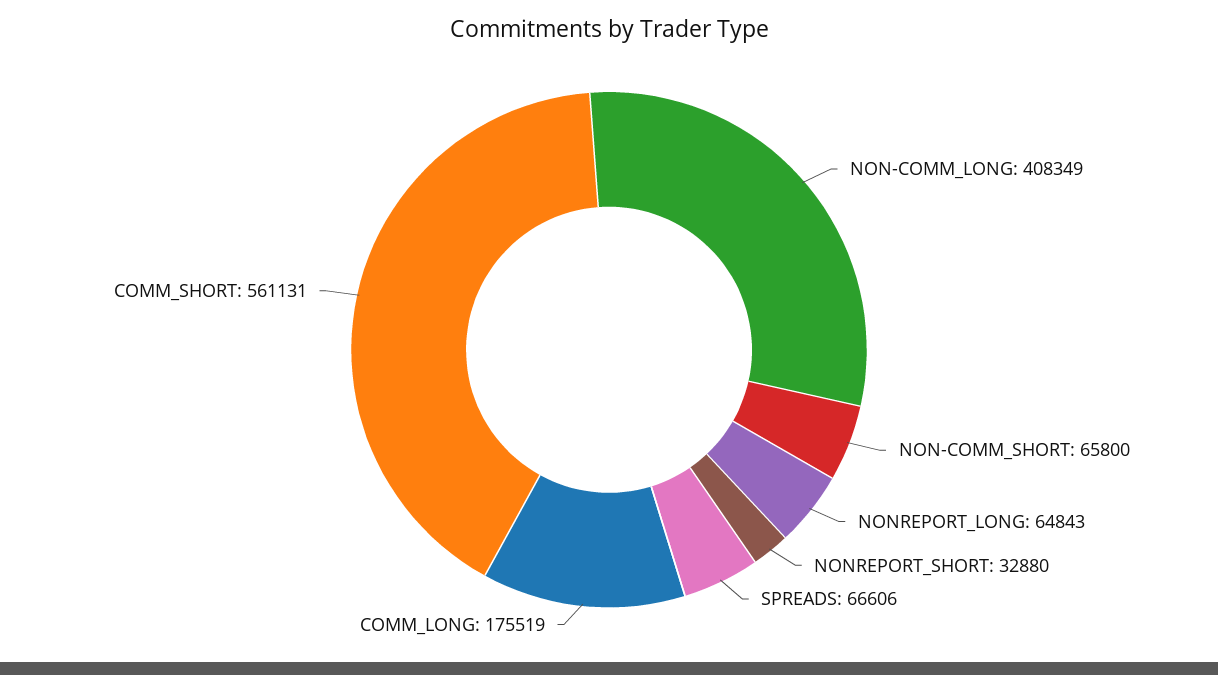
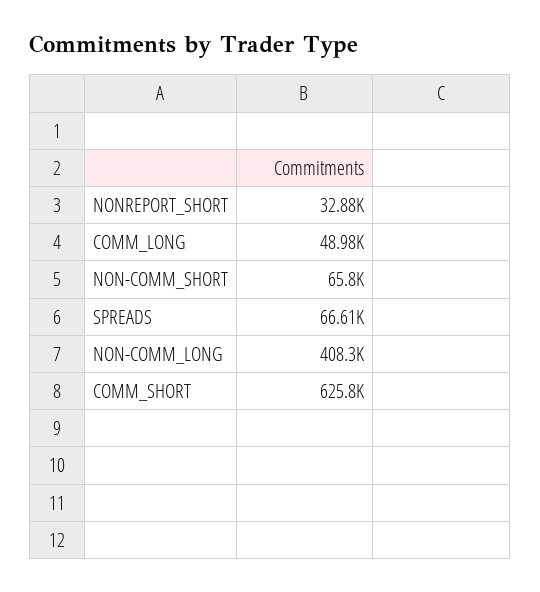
NONREPORT_LONG: 64843 -> none
COMM_LONG: 175519 -> 48980
COMM_SHORT: 561131 -> 625800

